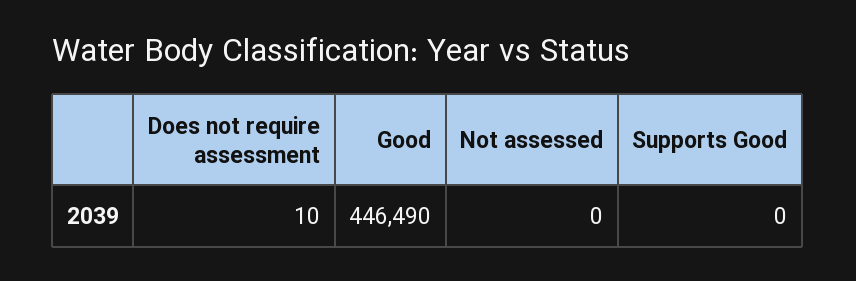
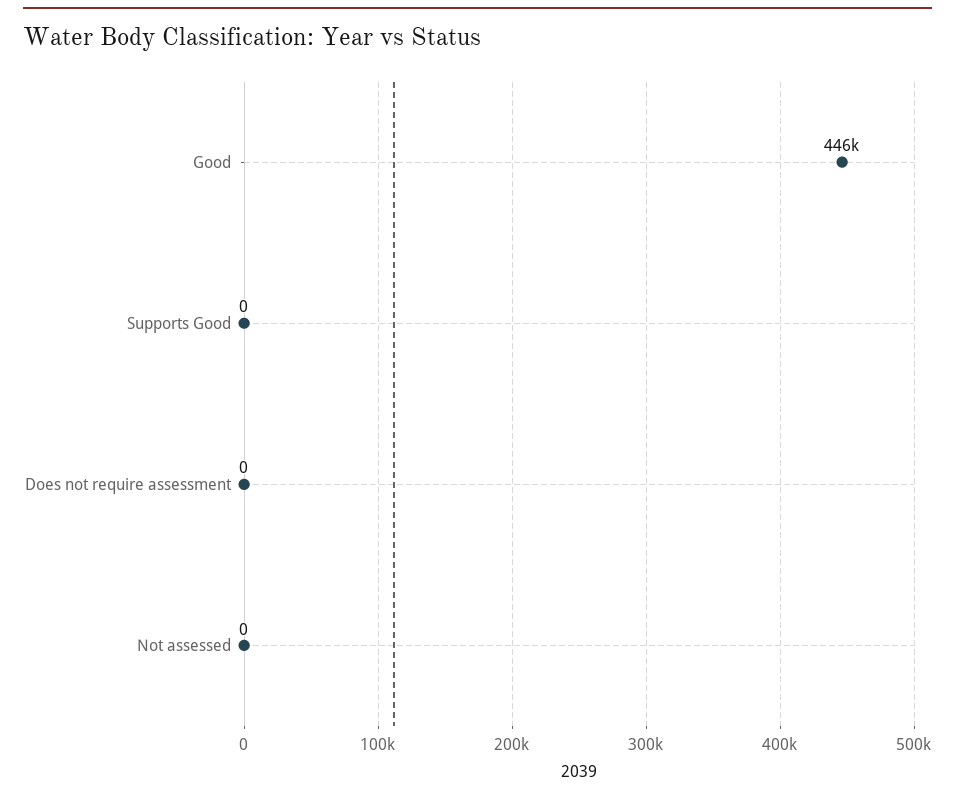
Does not require assessment: 10 -> 0

